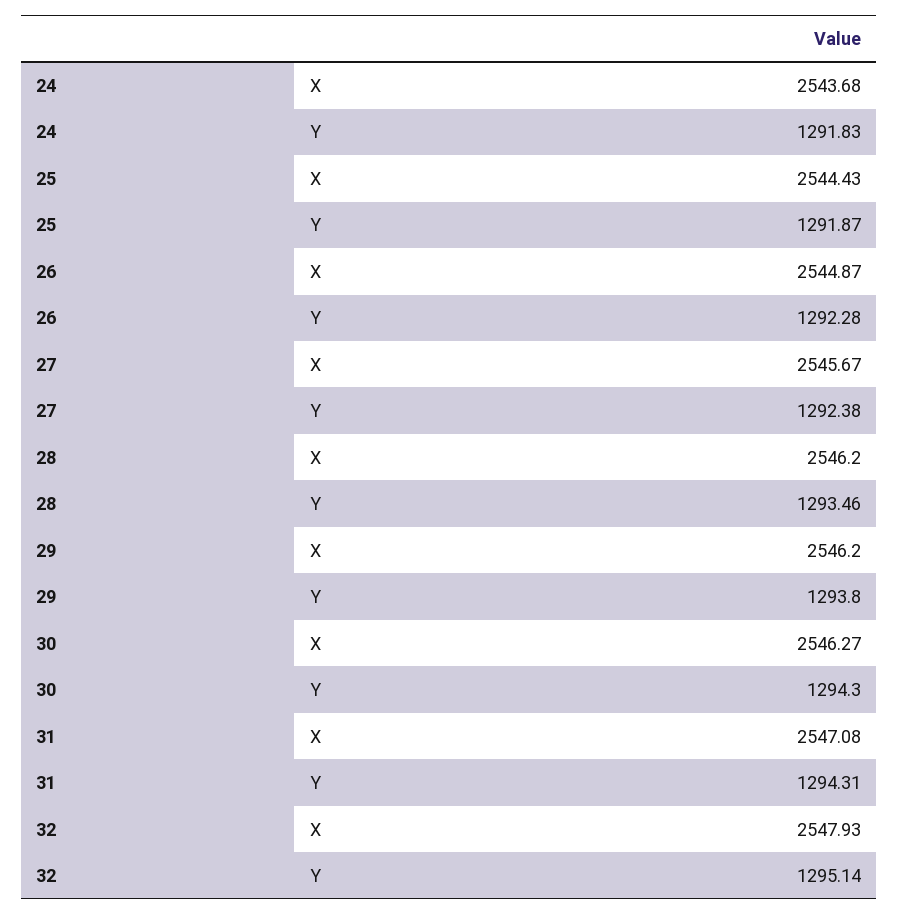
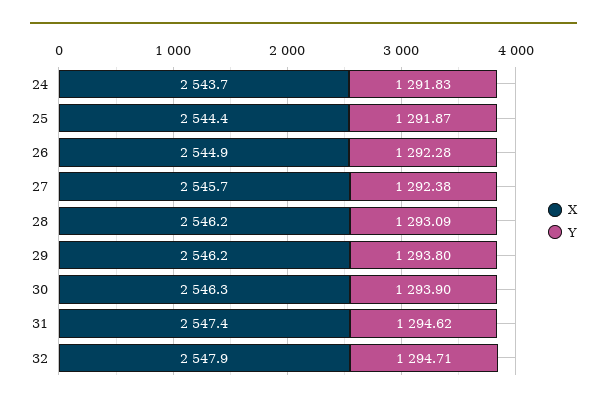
Y, 28: 1293.46 -> 1293.09
Y, 30: 1294.3 -> 1293.9
X, 31: 2547.08 -> 2547.4
Y, 31: 1294.31 -> 1294.62
Y, 32: 1295.14 -> 1294.71

